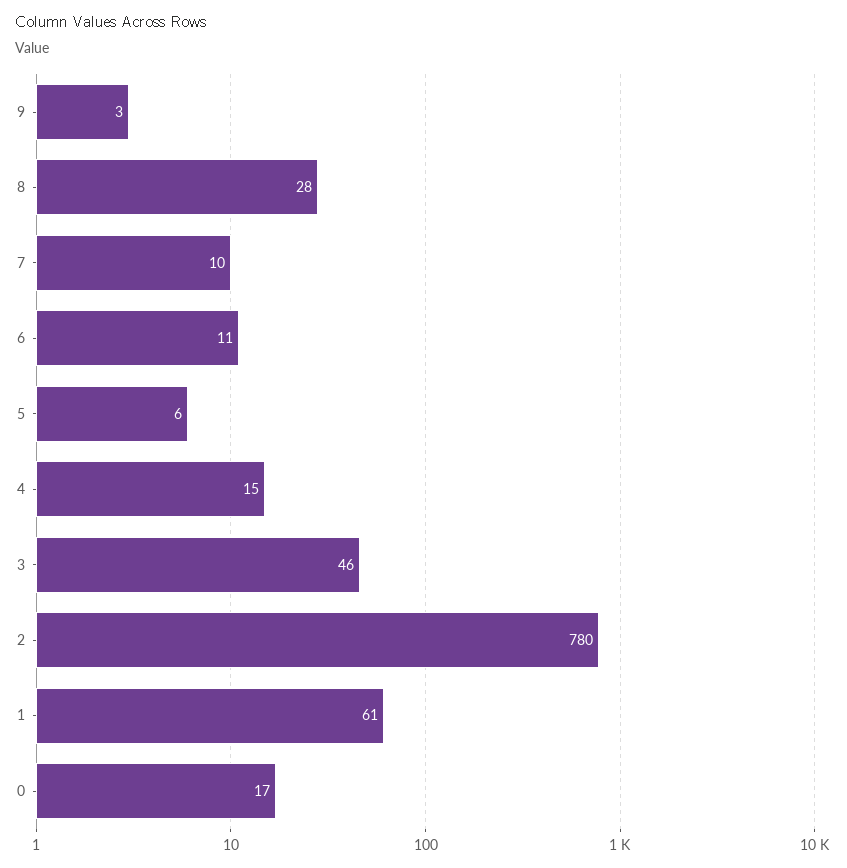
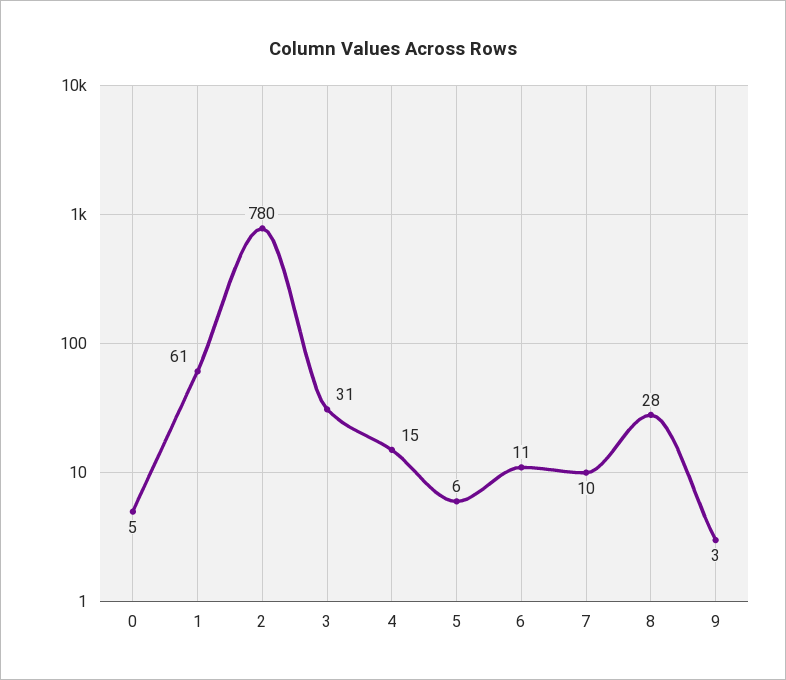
3: 46 -> 31
0: 17 -> 5

